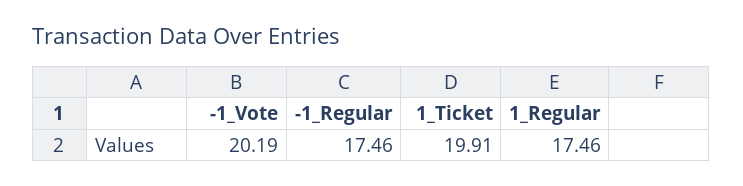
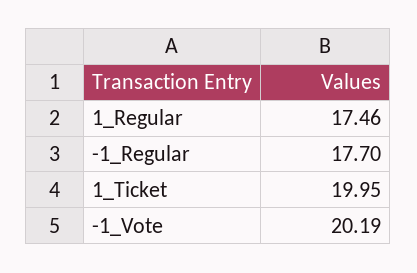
-1_Regular: 17.46 -> 17.7
1_Ticket: 19.91 -> 19.95

